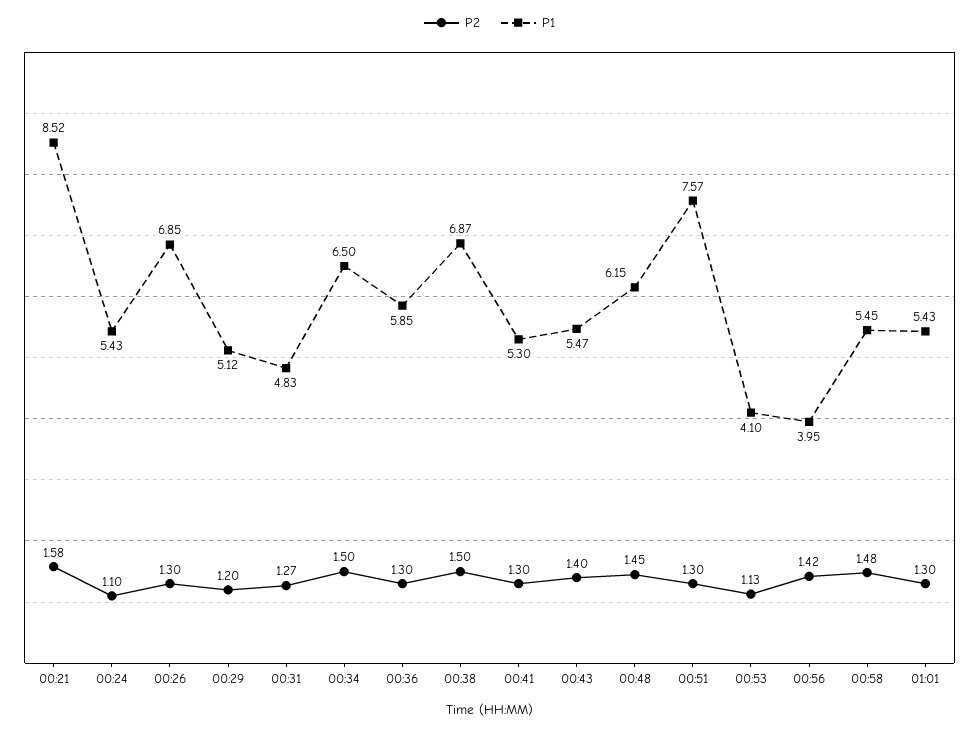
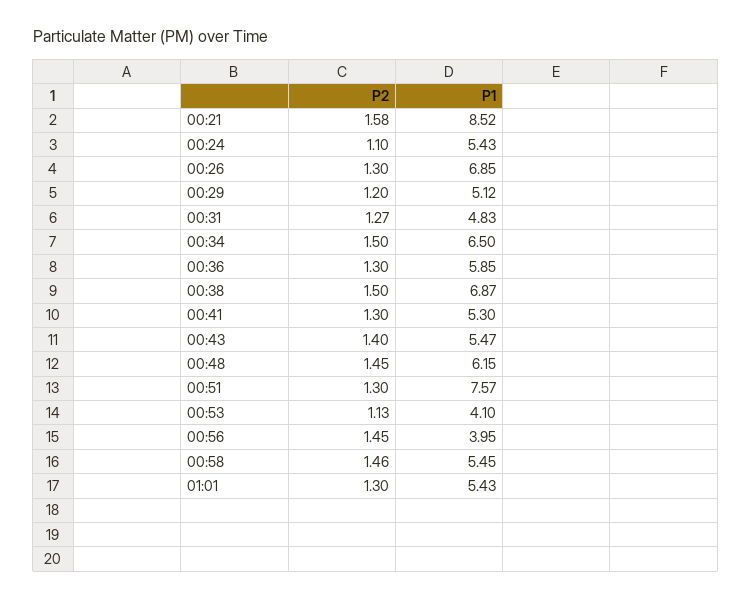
P2, 00:56: 1.42 -> 1.45
P2, 00:58: 1.48 -> 1.46

